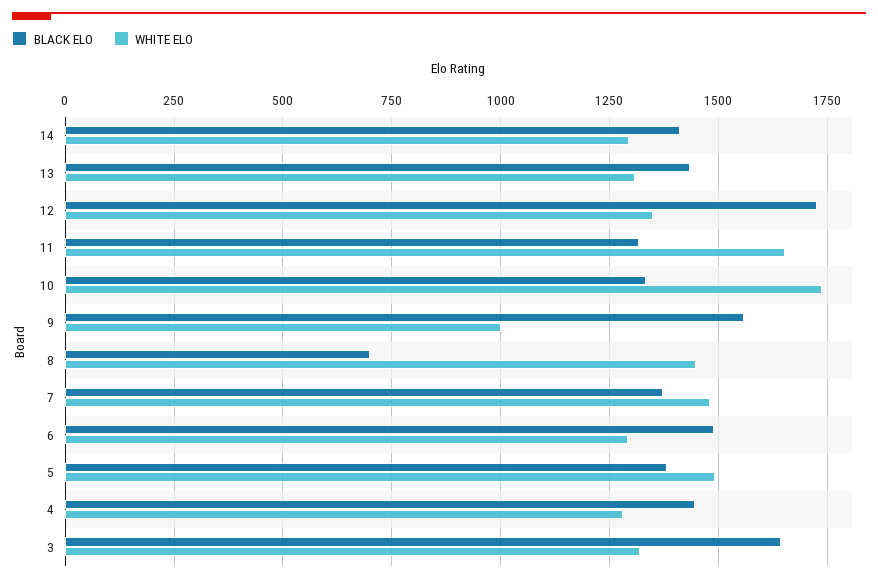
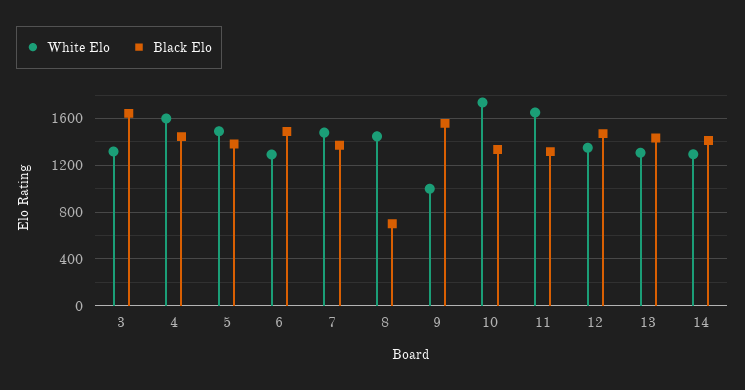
BLACK ELO, 12: 1725 -> 1500
WHITE ELO, 4: 1275 -> 1600

